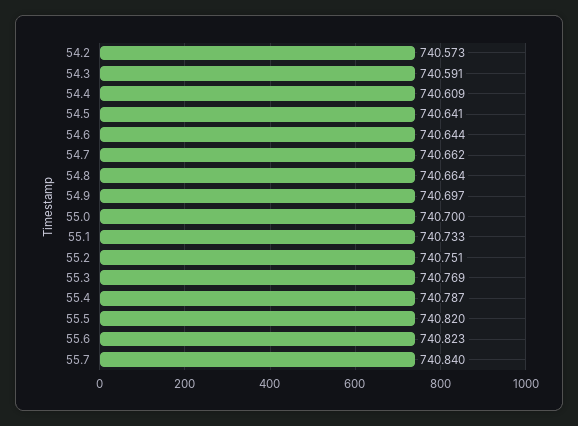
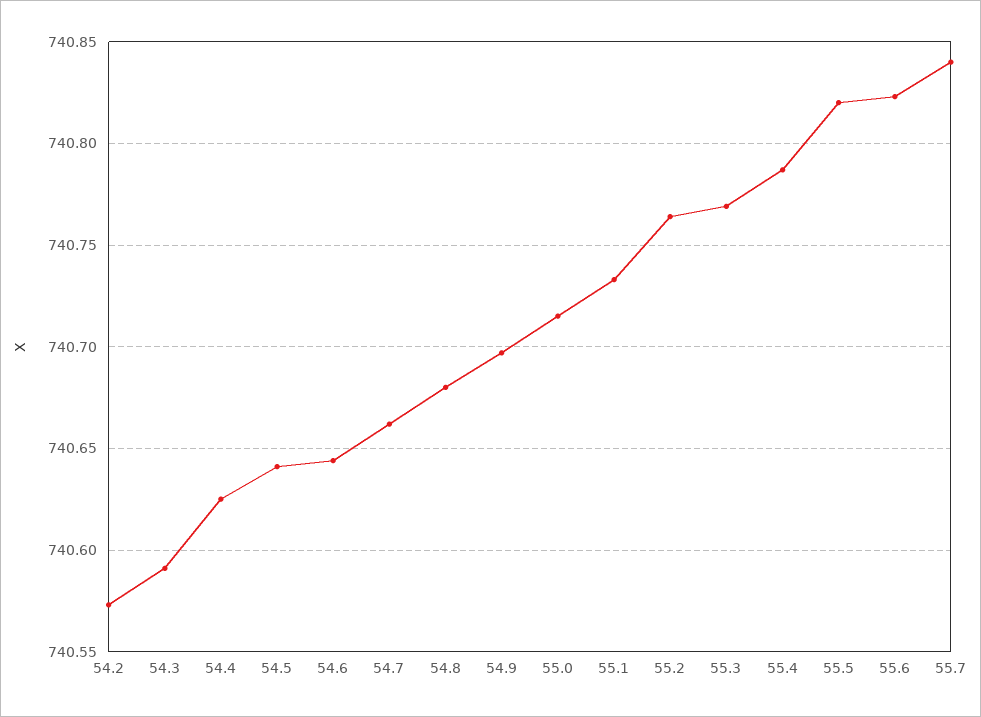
54.4: 740.609 -> 740.625
54.8: 740.664 -> 740.68
55.0: 740.7 -> 740.715
55.2: 740.751 -> 740.765

